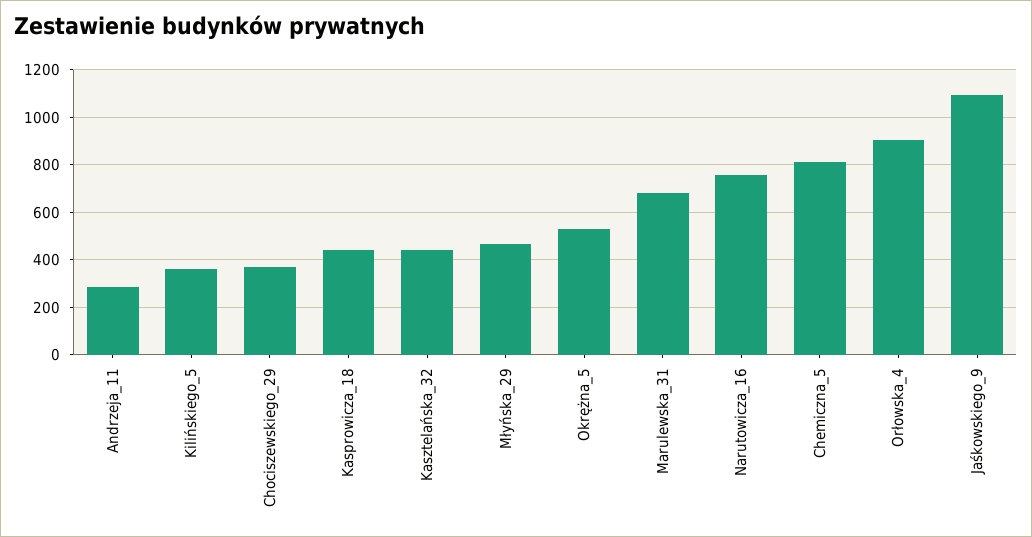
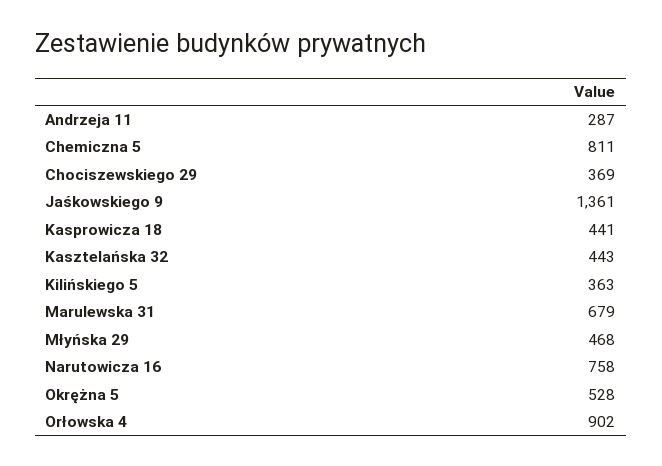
Jaśkowskiego_9: 1100 -> 1361

